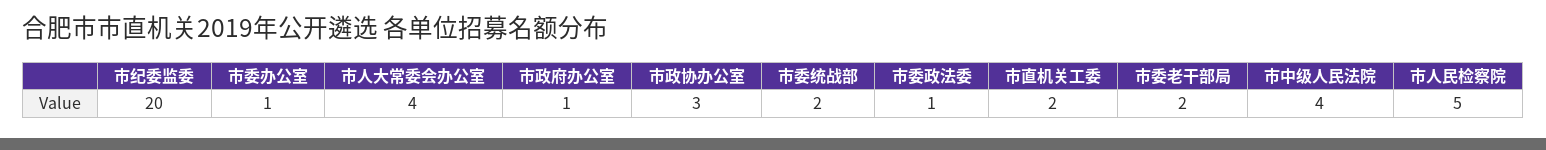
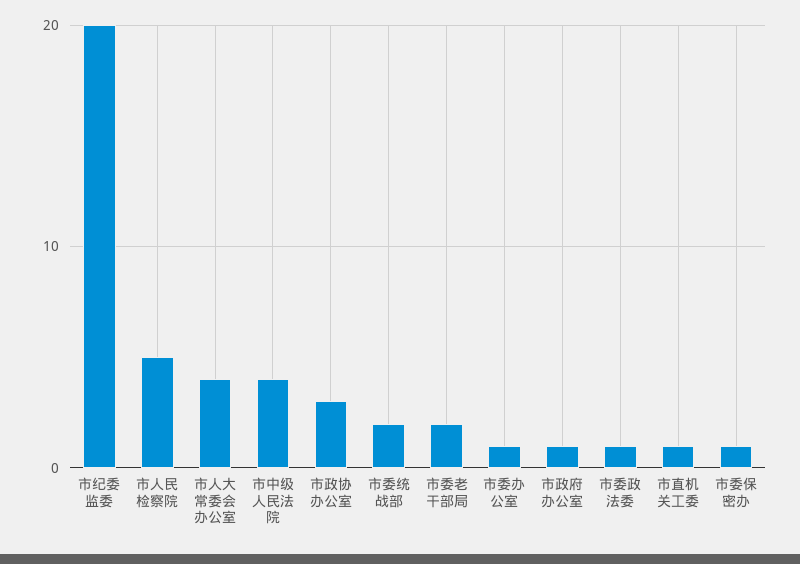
市直机关工委: 2 -> 1
市委保密办: none -> 1

